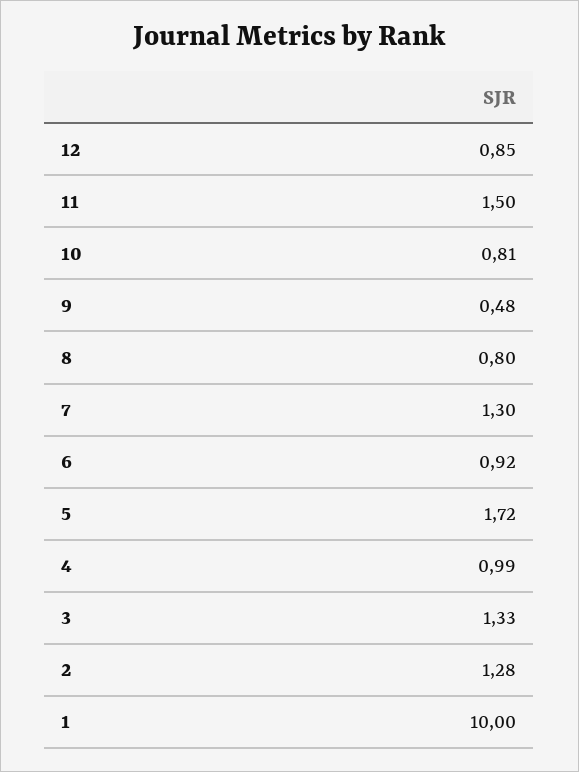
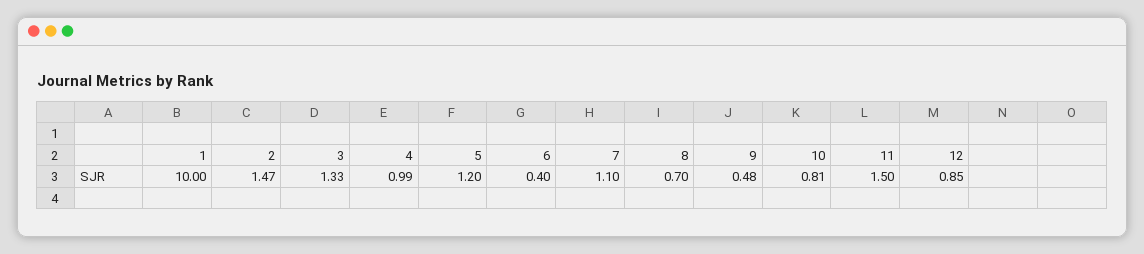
8: 0.8 -> 0.7
7: 1.3 -> 1.1
6: 0.92 -> 0.4
5: 1.72 -> 1.2
2: 1.28 -> 1.47

